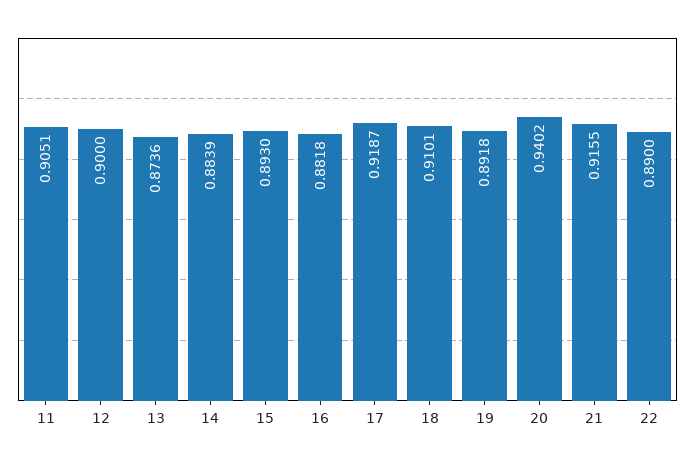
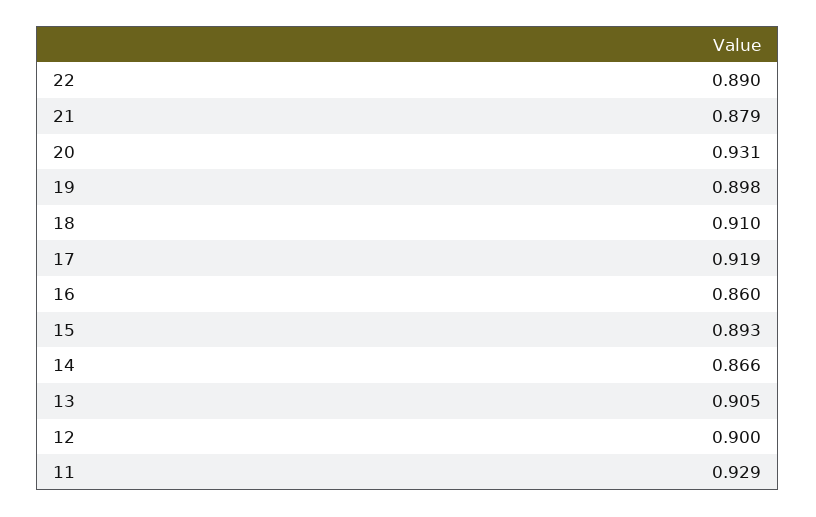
11: 0.9051 -> 0.929
13: 0.8736 -> 0.905
14: 0.8839 -> 0.866
16: 0.8818 -> 0.86
19: 0.8918 -> 0.898
20: 0.9402 -> 0.931
21: 0.9155 -> 0.879

